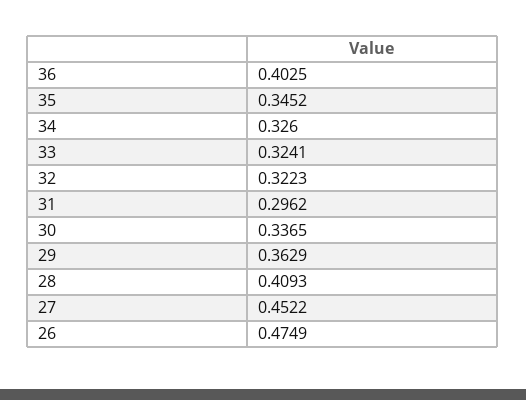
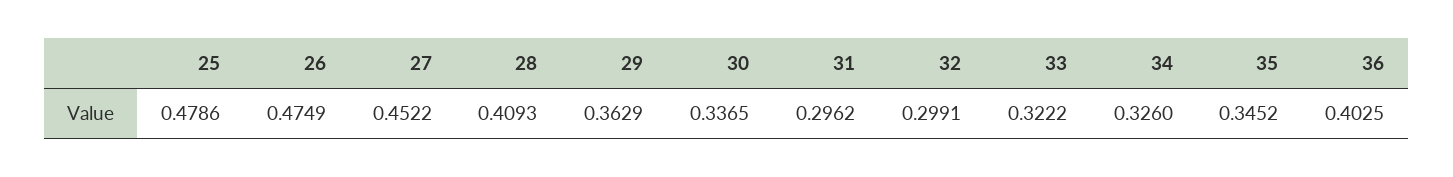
33: 0.3241 -> 0.3222
32: 0.3223 -> 0.2991
25: none -> 0.4786

